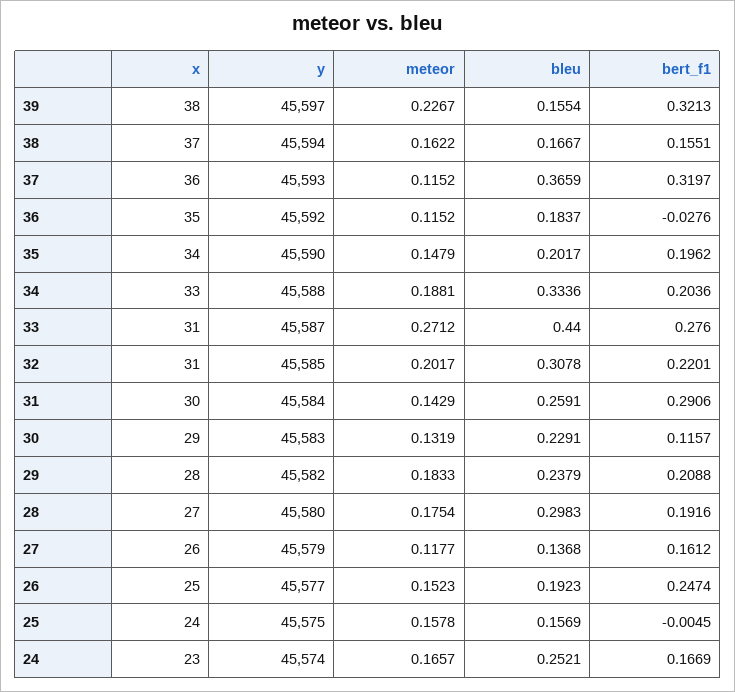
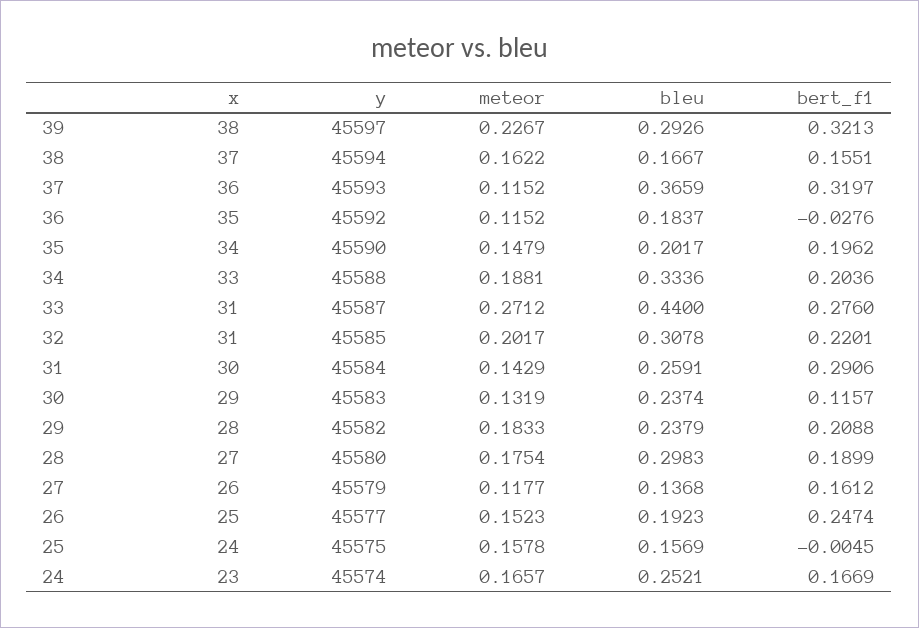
bleu, 39: 0.1554 -> 0.2926
bleu, 30: 0.2291 -> 0.2374
bert_f1, 28: 0.1916 -> 0.1899

